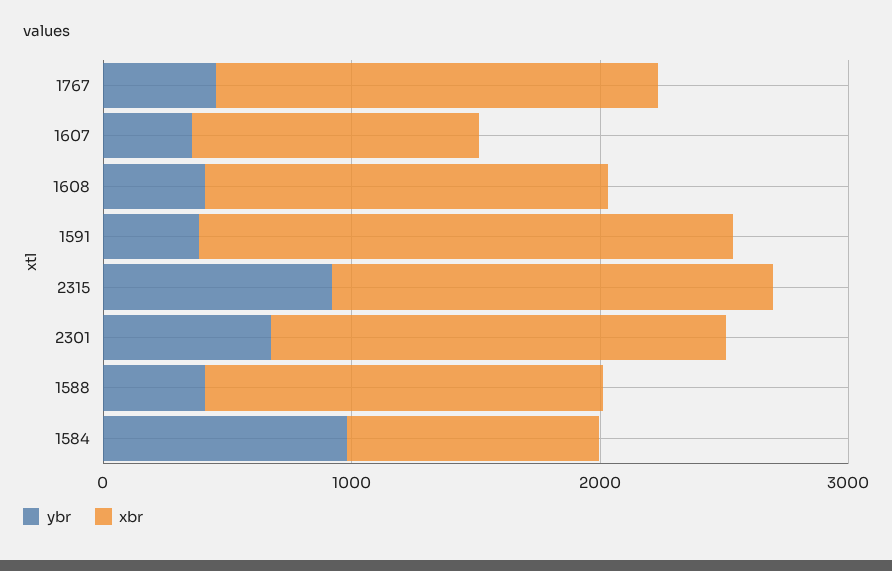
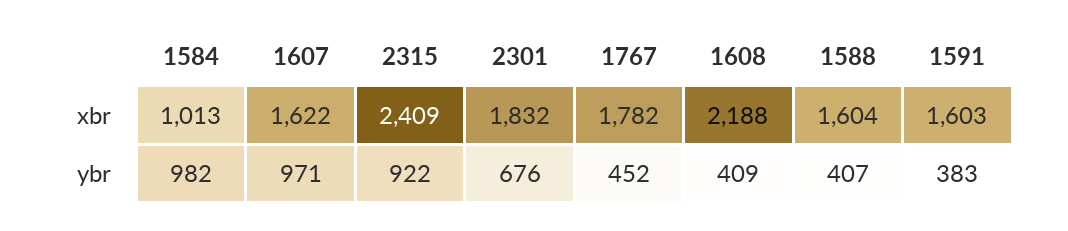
ybr, 1607: 400 -> 971
xbr, 1607: 1200 -> 1622
xbr, 1608: 1600 -> 2188
xbr, 1591: 2200 -> 1603
xbr, 2315: 1800 -> 2409

